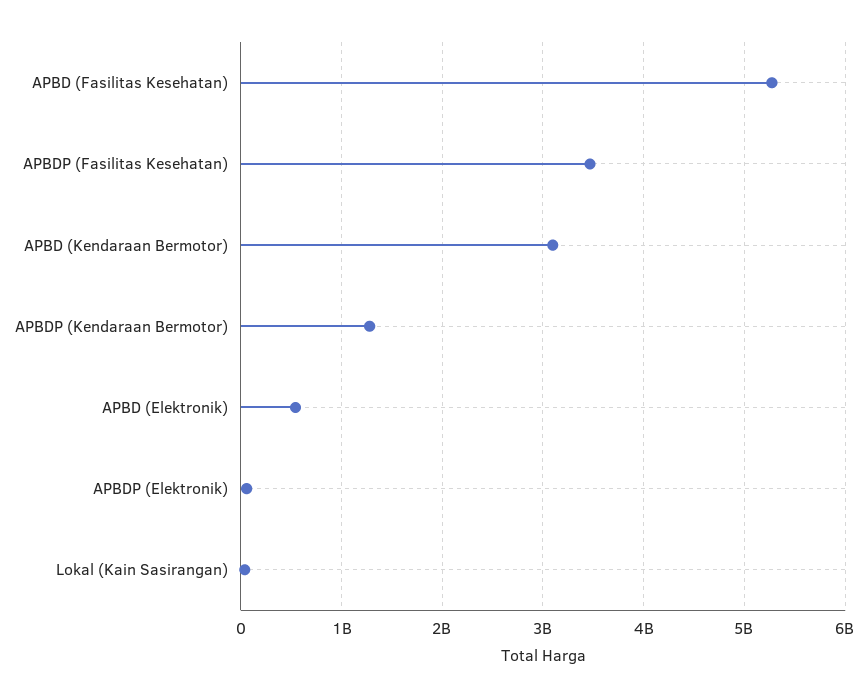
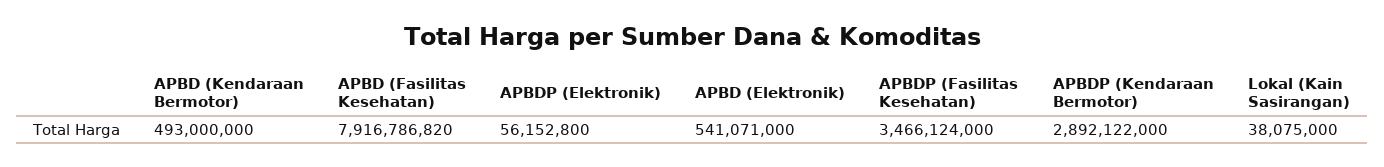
APBD (Fasilitas Kesehatan): 5300000000 -> 7916786820
APBD (Kendaraan Bermotor): 3100000000 -> 493000000
APBDP (Kendaraan Bermotor): 1300000000 -> 2892122000

